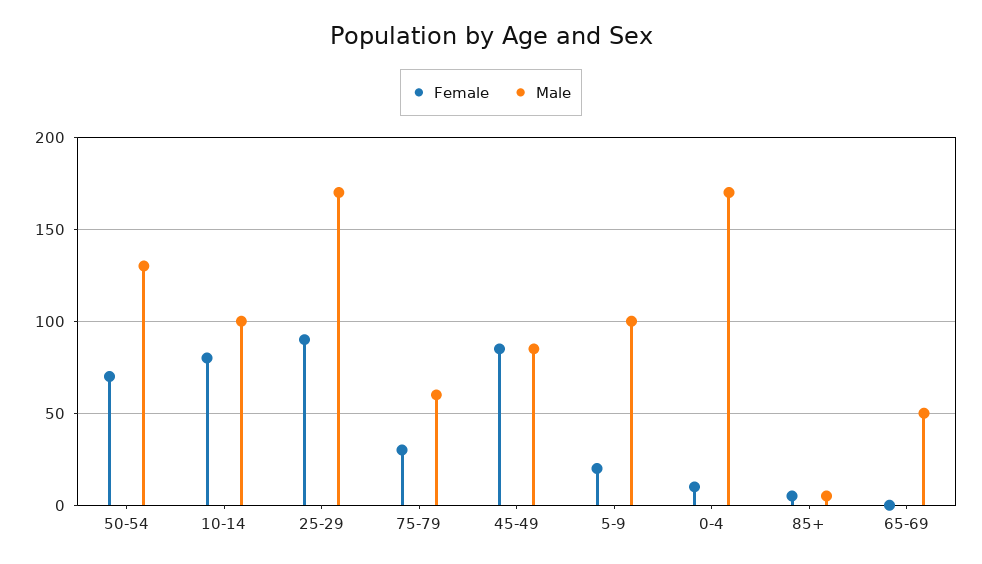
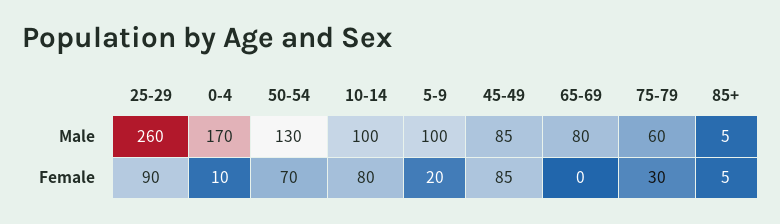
Male, 25-29: 170 -> 260
Male, 65-69: 50 -> 80

